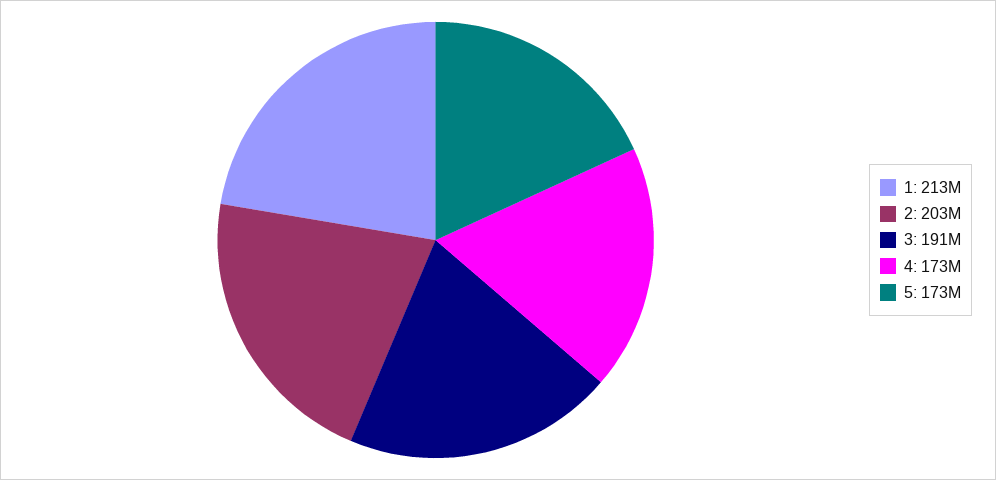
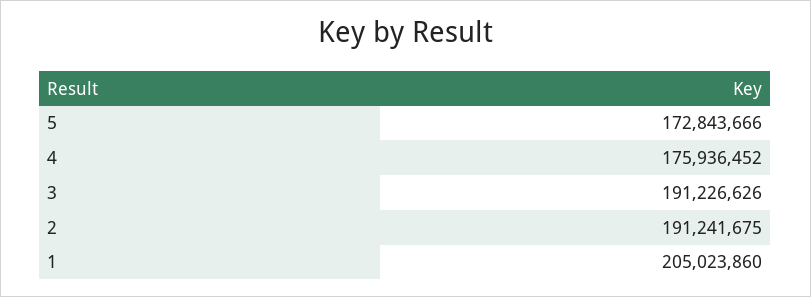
1: 213000000 -> 205023860
2: 203000000 -> 191241675
4: 173000000 -> 175936452

